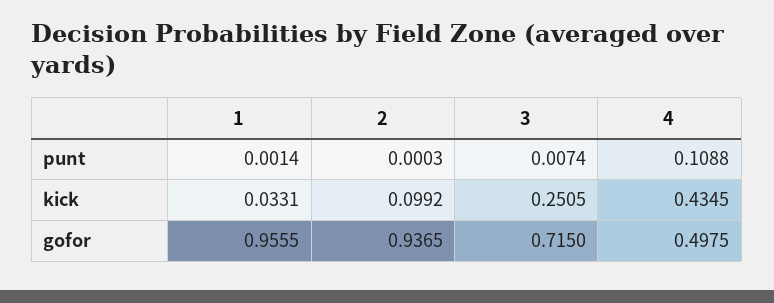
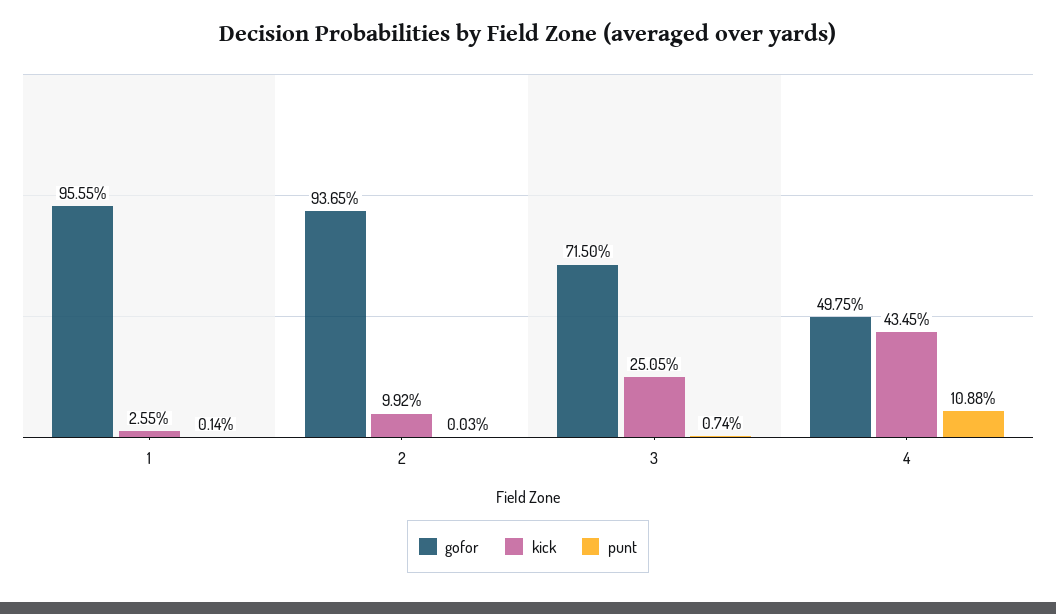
kick, 1: 0.0331 -> 0.0255

